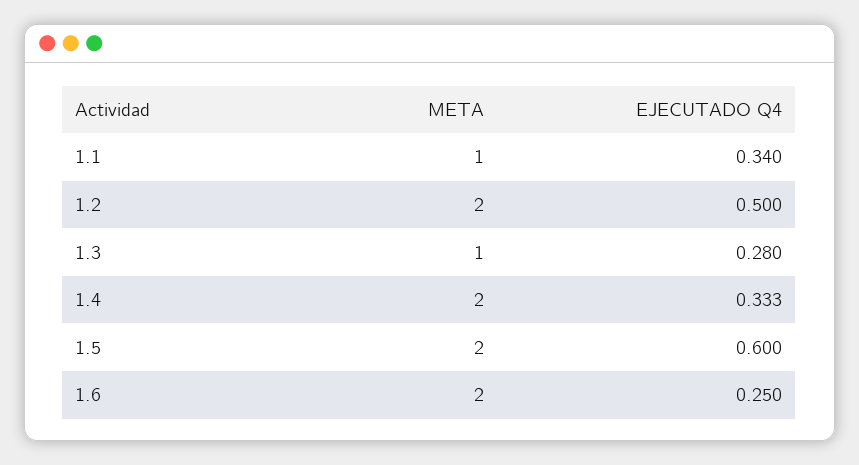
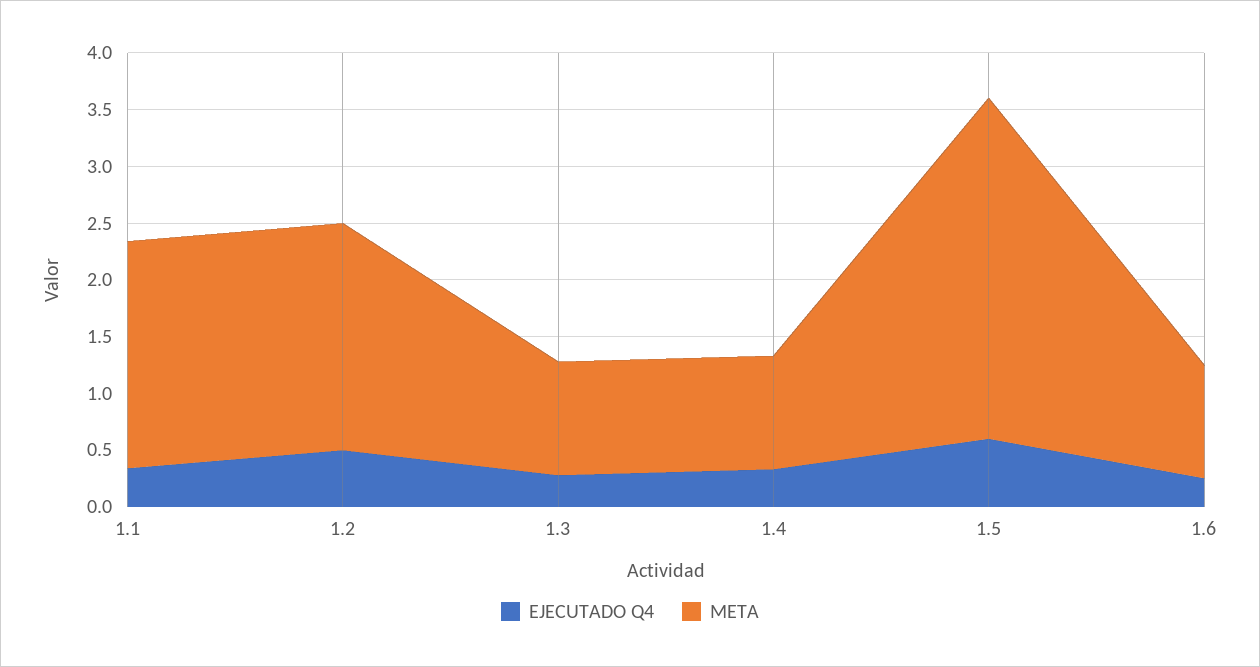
META, 1.1: 1 -> 2
META, 1.4: 2 -> 1
META, 1.5: 2 -> 3
META, 1.6: 2 -> 1

